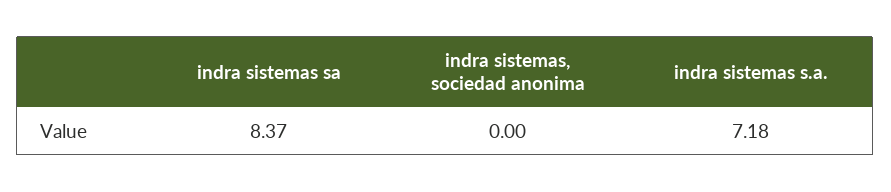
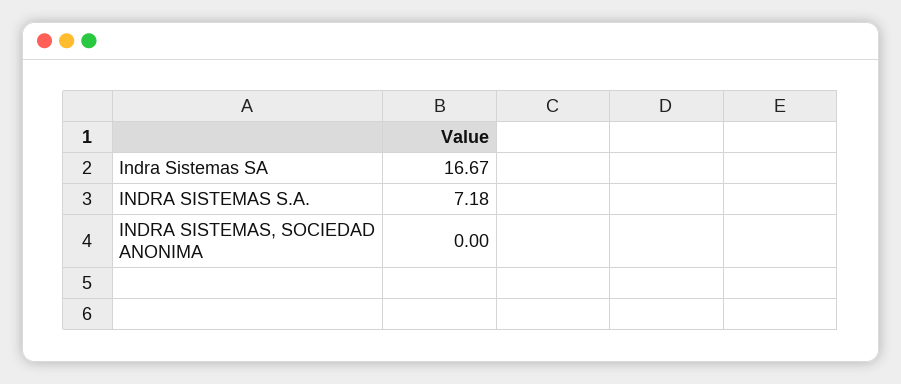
indra sistemas sa: 8.37 -> 16.67

